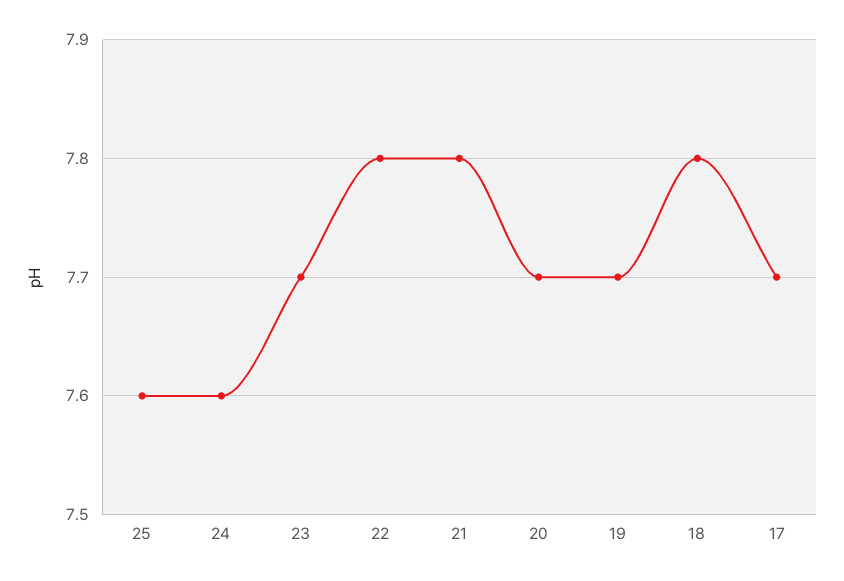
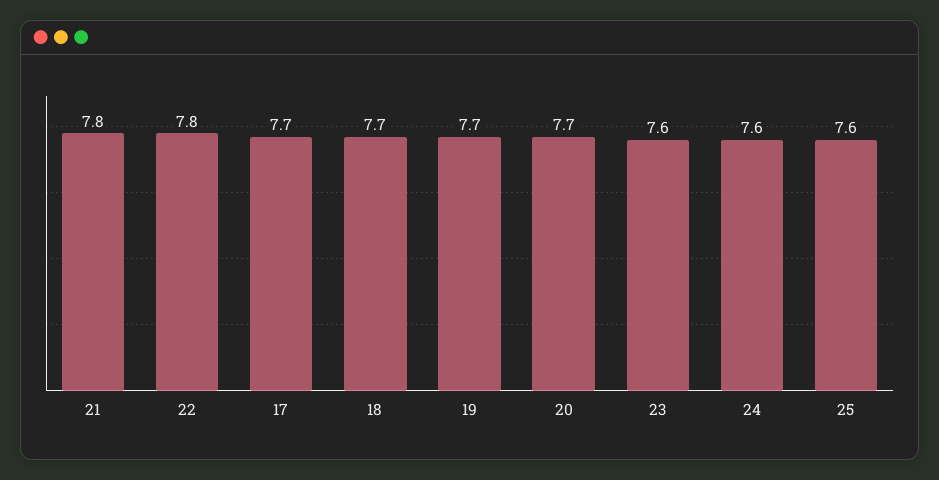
23: 7.7 -> 7.6
18: 7.8 -> 7.7

